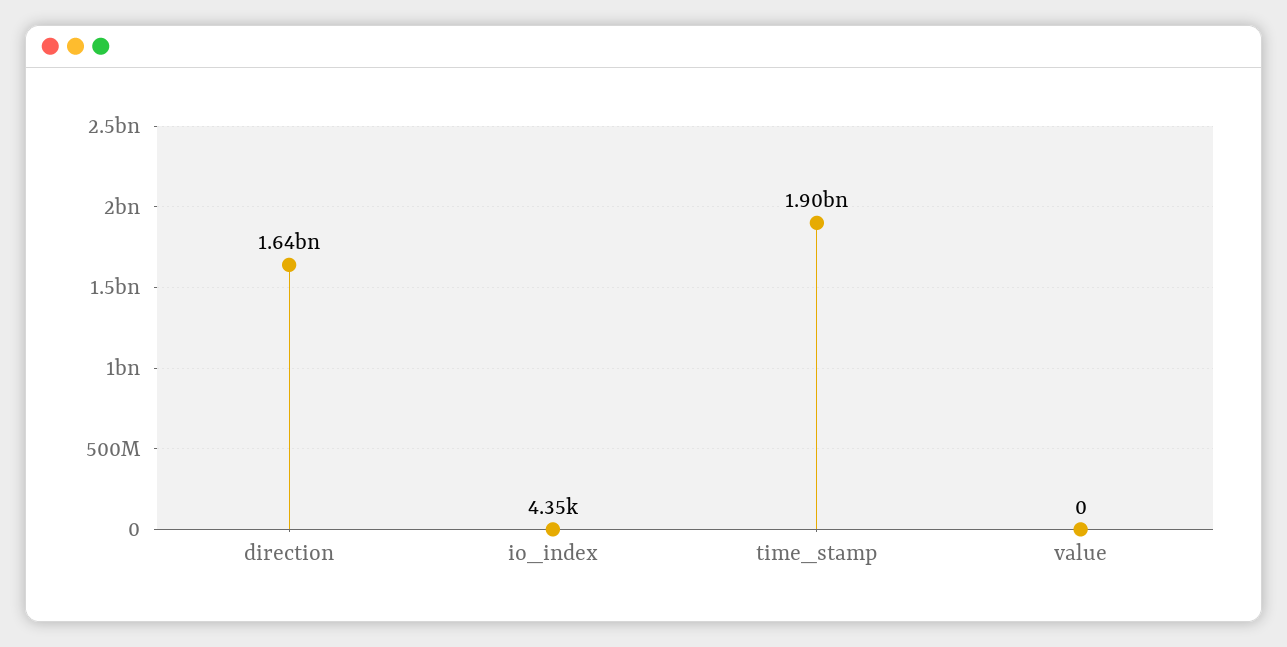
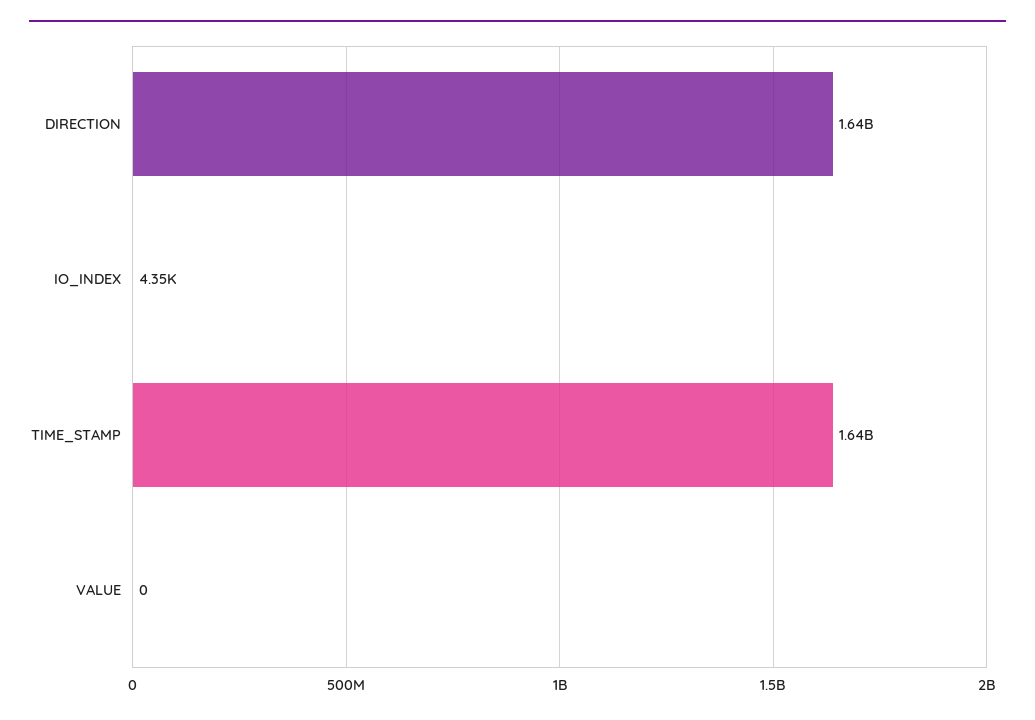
time_stamp: 1900000000 -> 1640000000

